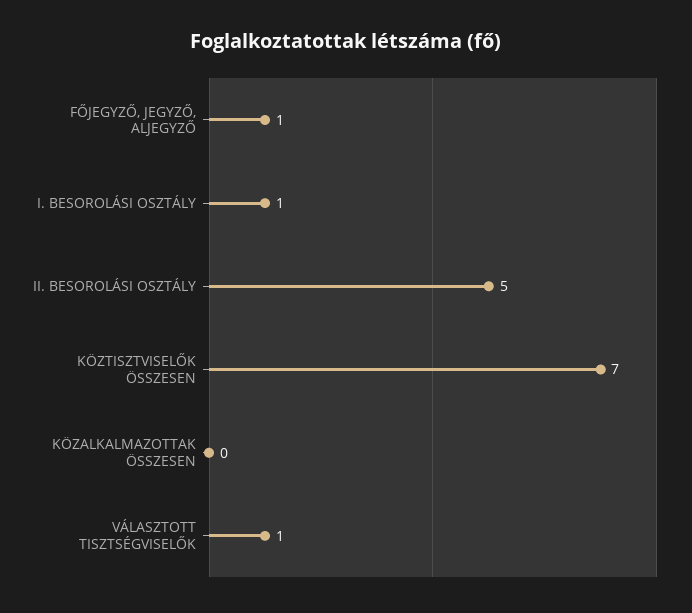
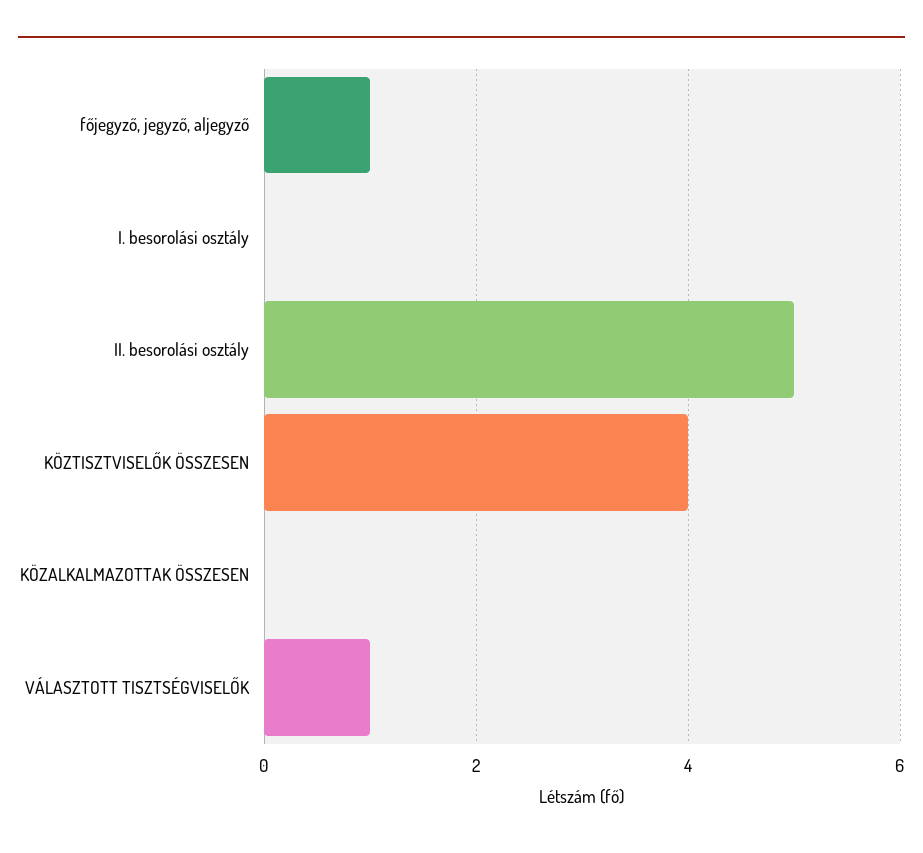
I. BESOROLÁSI OSZTÁLY: 1 -> 0
KÖZTISZTVISELŐK ÖSSZESEN: 7 -> 4

